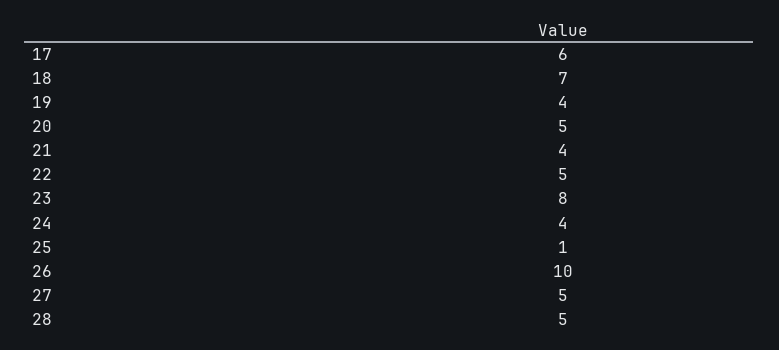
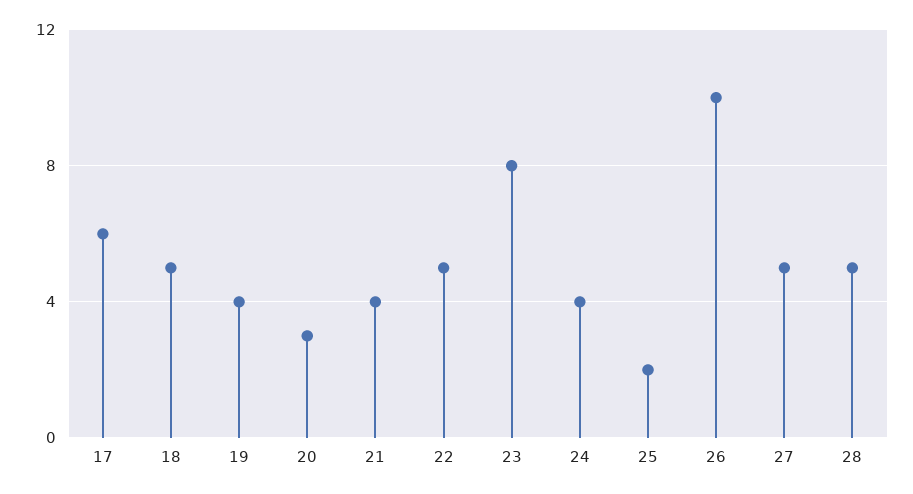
18: 7 -> 5
20: 5 -> 3
25: 1 -> 2

